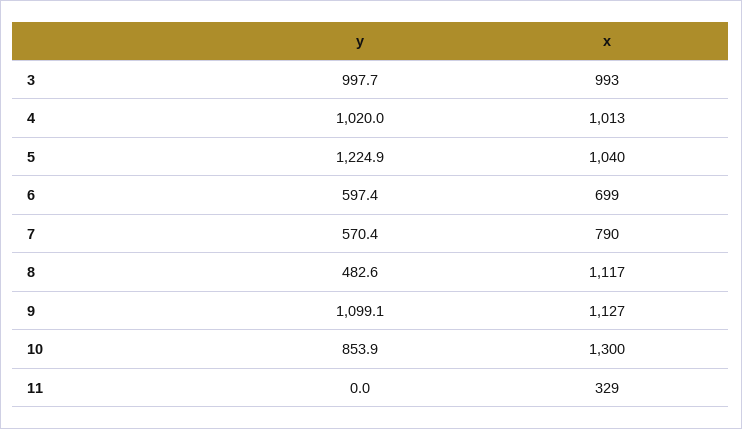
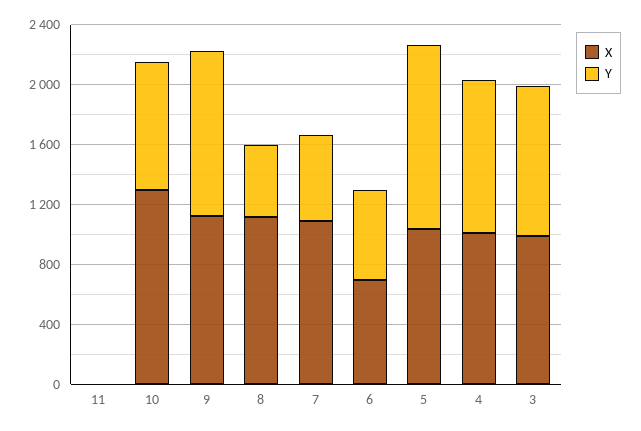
x, 7: 790 -> 1100
x, 11: 329 -> 0

